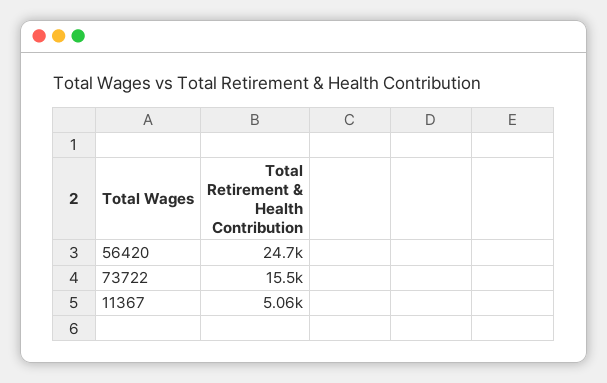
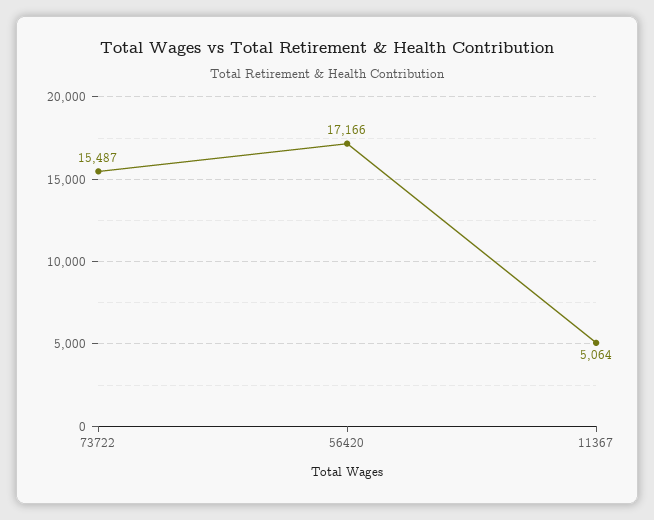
56420: 24700 -> 17166

